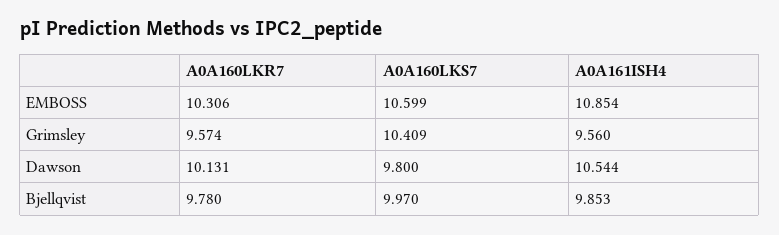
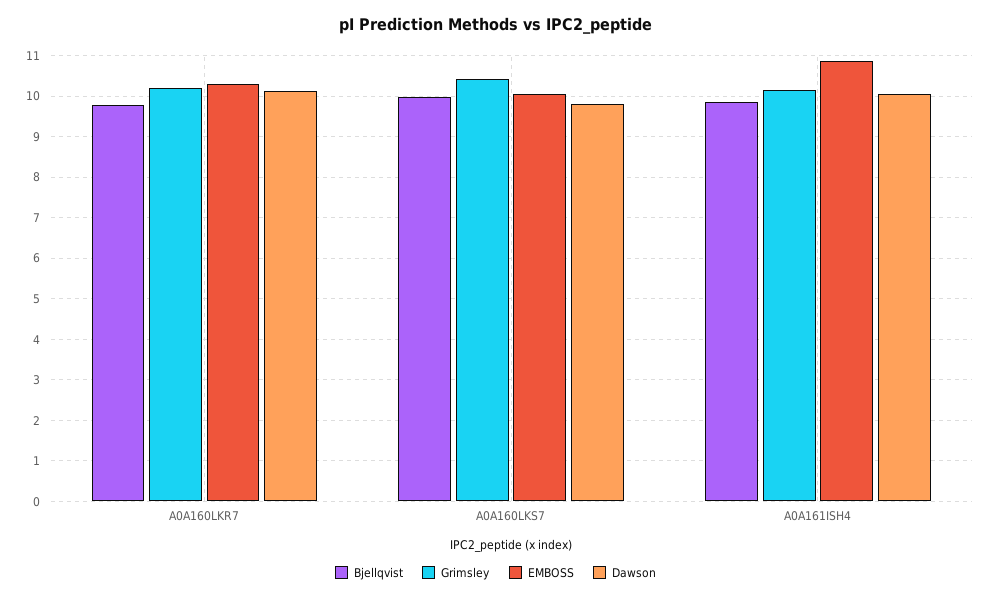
EMBOSS, A0A160LKS7: 10.599 -> 10
Grimsley, A0A160LKR7: 9.574 -> 10.2
Grimsley, A0A161ISH4: 9.56 -> 10.2
Dawson, A0A161ISH4: 10.544 -> 10

